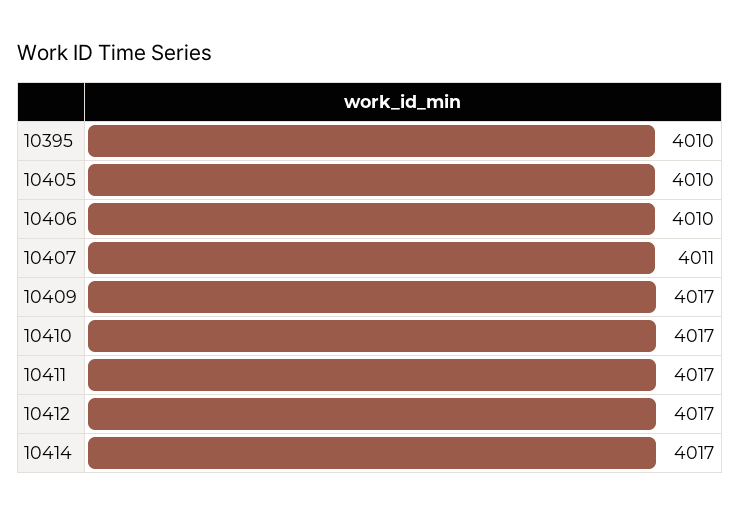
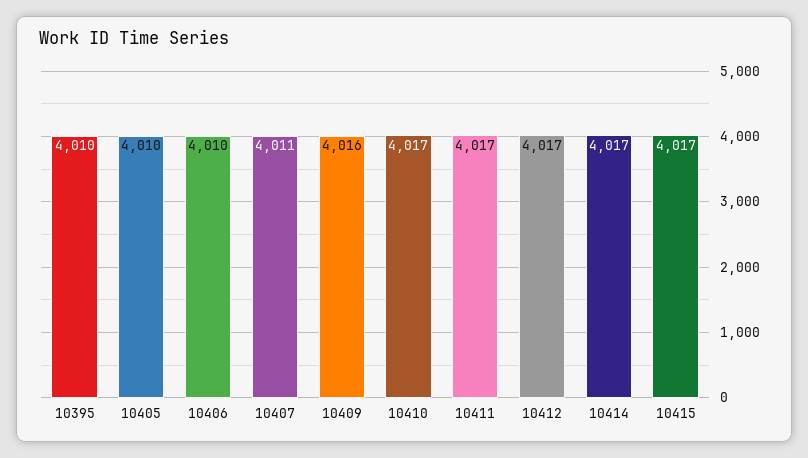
10409: 4017 -> 4016
10415: none -> 4017

